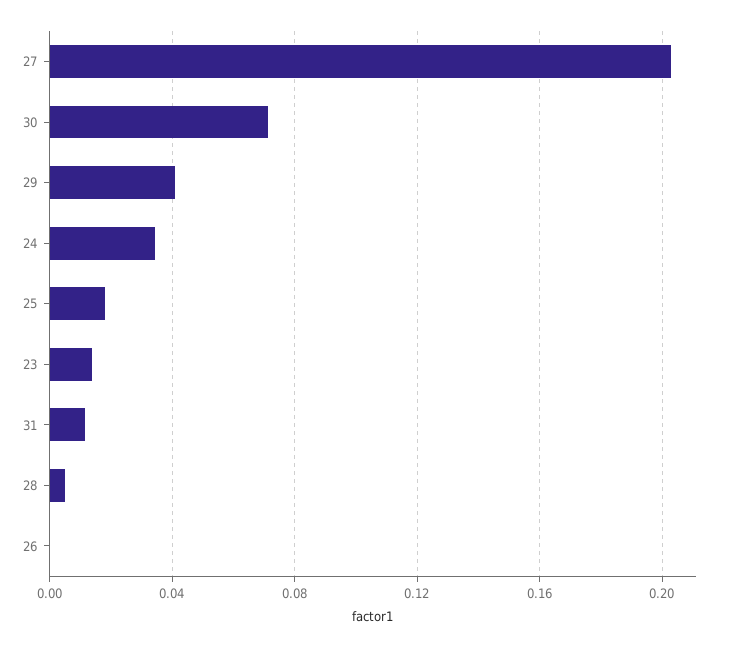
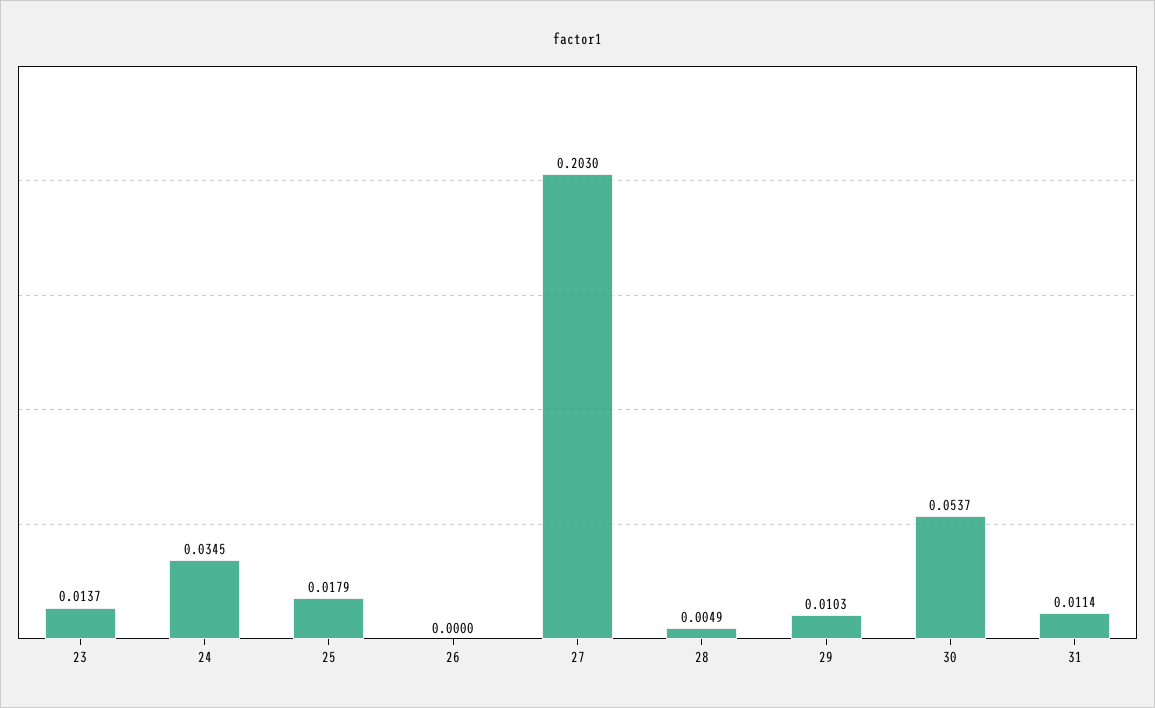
30: 0.07 -> 0.0537
29: 0.04 -> 0.0103

